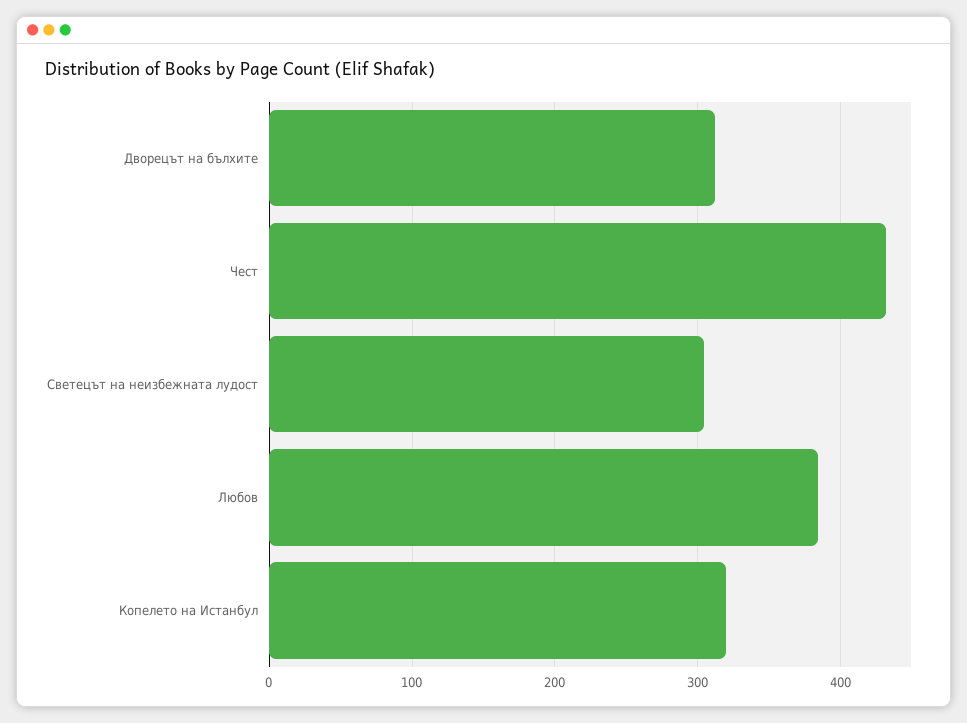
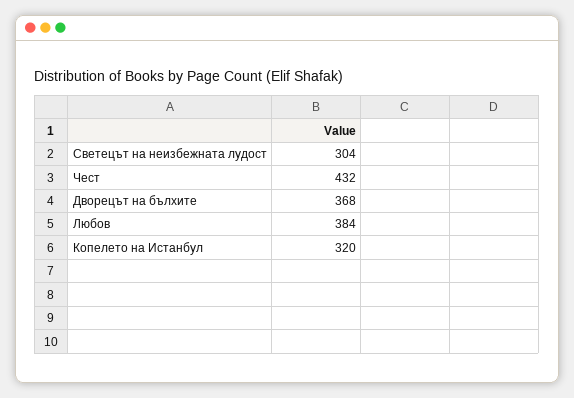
Дворецът на бълхите: 310 -> 368

